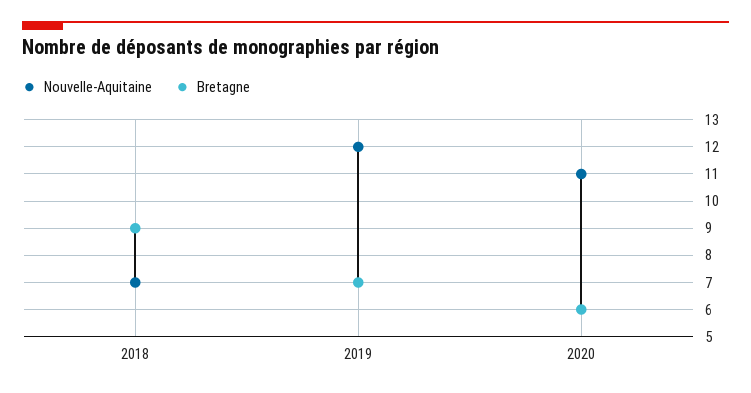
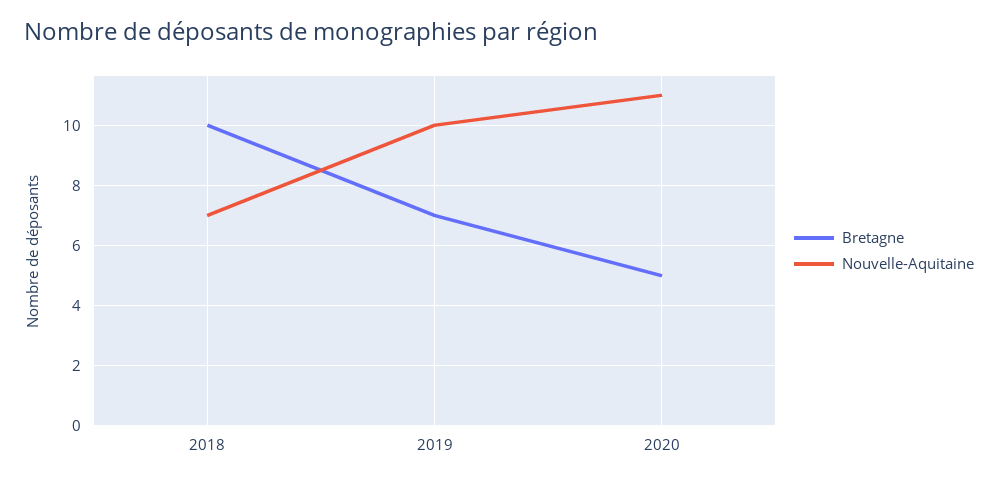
Bretagne, 2018: 9 -> 10
Nouvelle-Aquitaine, 2019: 12 -> 10
Bretagne, 2020: 6 -> 5

